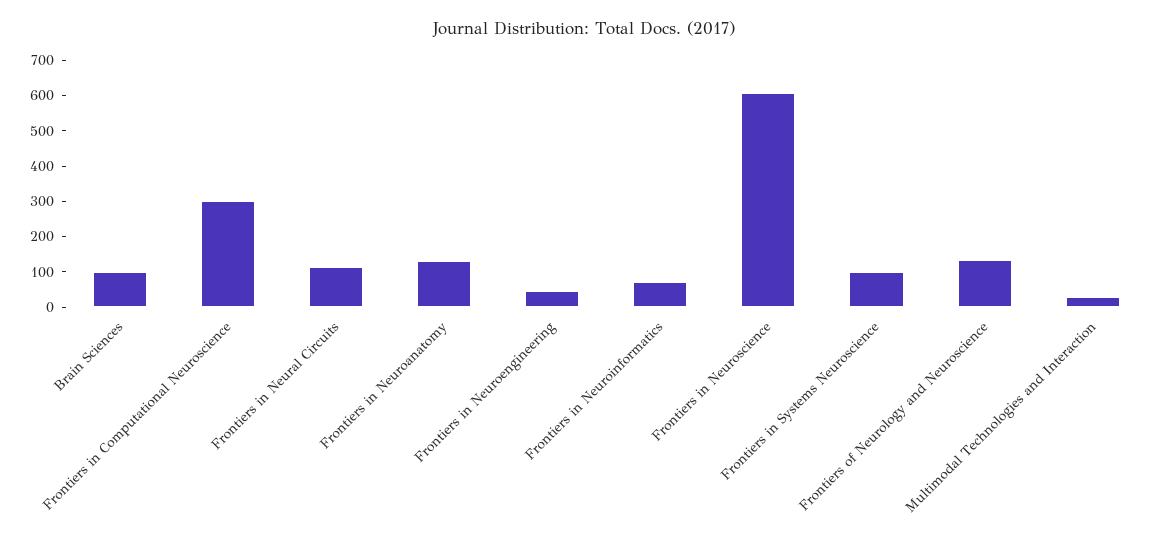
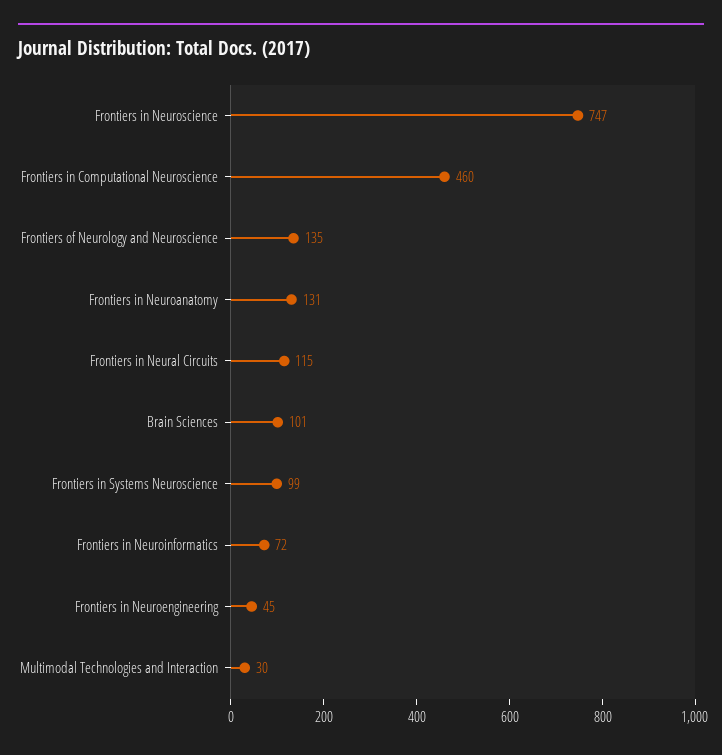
Frontiers in Computational Neuroscience: 300 -> 460
Frontiers in Neuroscience: 600 -> 747

